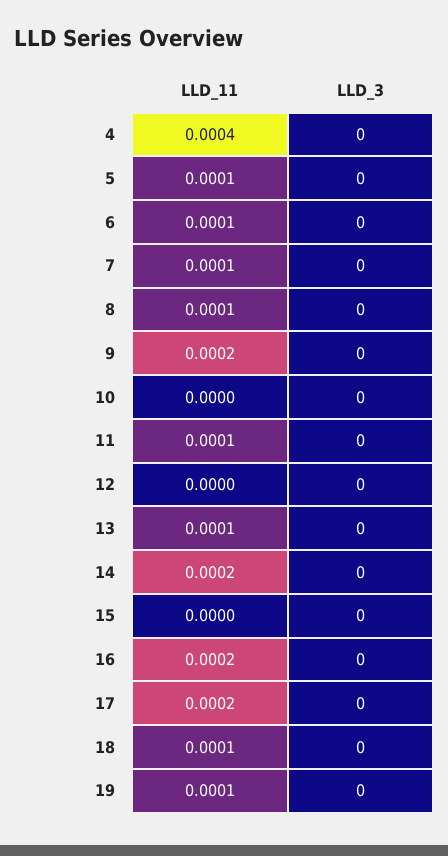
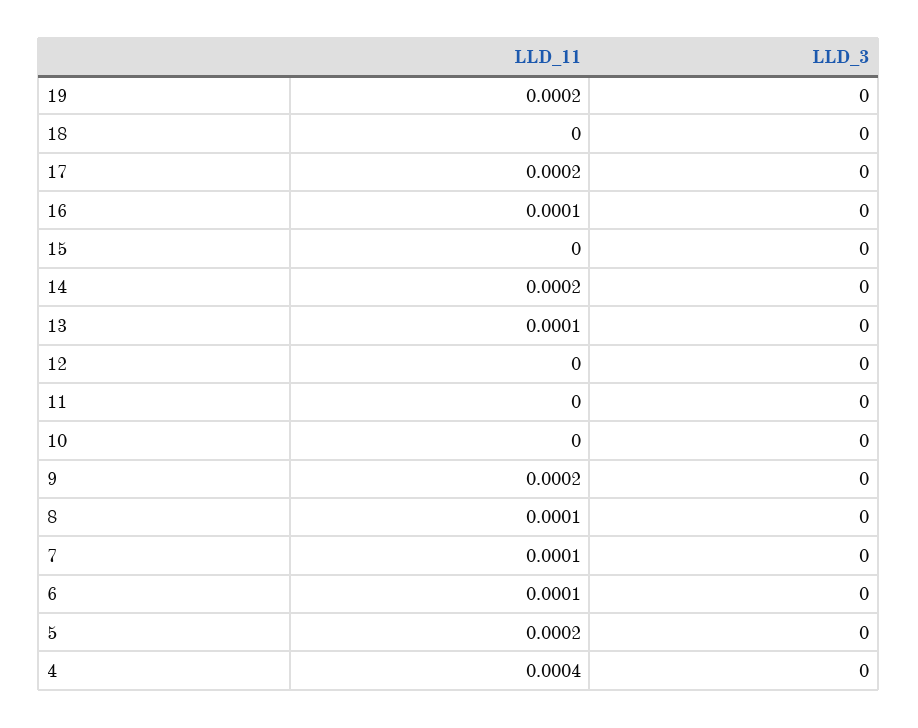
LLD_11, 5: 0.0001 -> 0.0002
LLD_11, 11: 0.0001 -> 0
LLD_11, 16: 0.0002 -> 0.0001
LLD_11, 18: 0.0001 -> 0
LLD_11, 19: 0.0001 -> 0.0002

